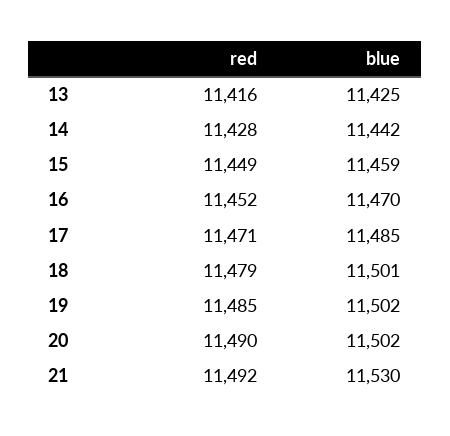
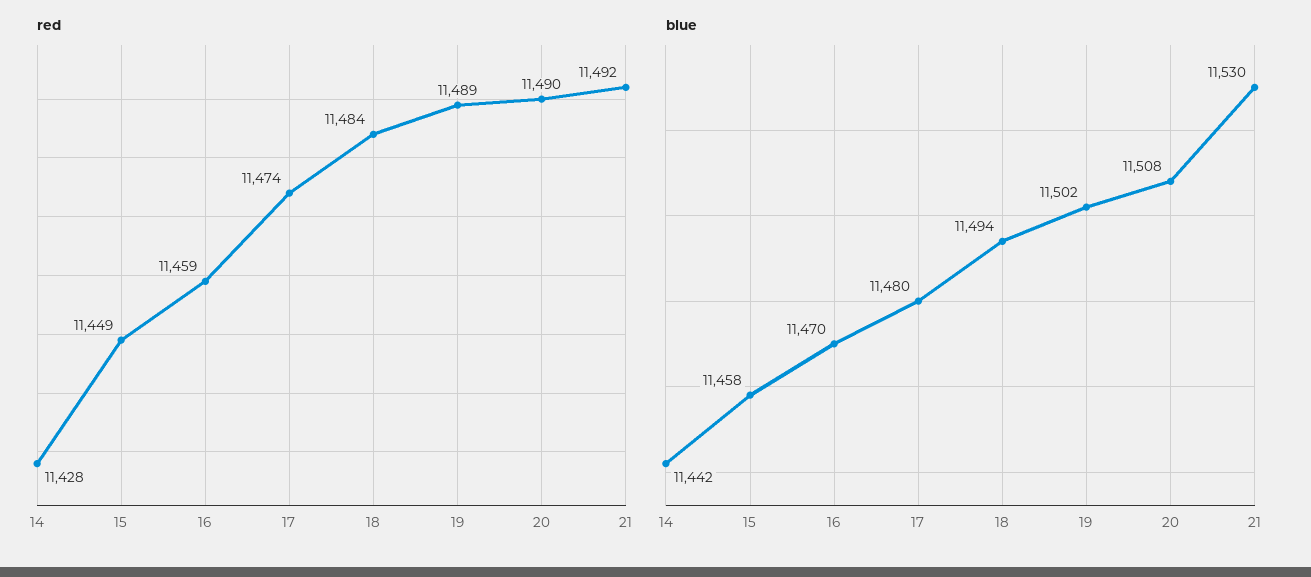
red, 13: 11416 -> none
blue, 13: 11425 -> none
blue, 15: 11459 -> 11458
red, 16: 11452 -> 11459
red, 17: 11471 -> 11474
blue, 17: 11485 -> 11480
red, 18: 11479 -> 11484
blue, 18: 11501 -> 11494
red, 19: 11485 -> 11489
blue, 20: 11502 -> 11508

